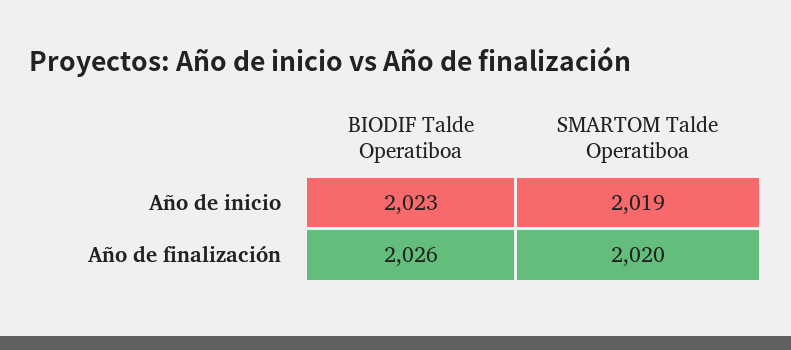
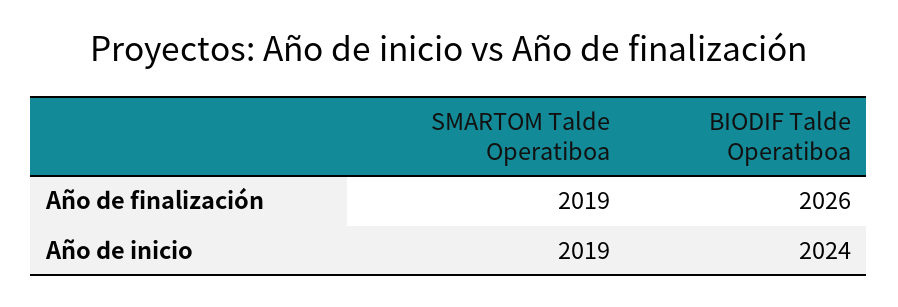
BIODIF Talde Operatiboa, Año de inicio: 2023 -> 2024
SMARTOM Talde Operatiboa, Año de finalización: 2020 -> 2019

